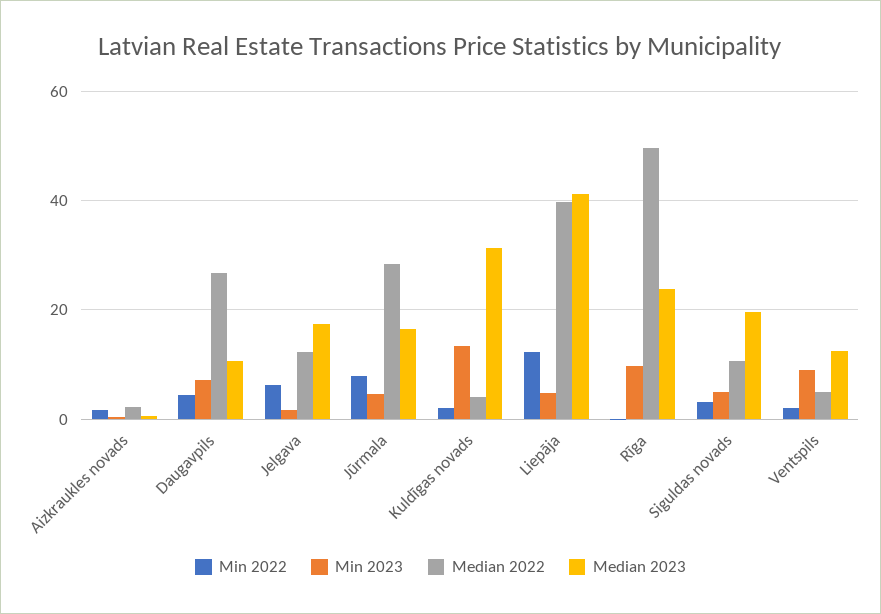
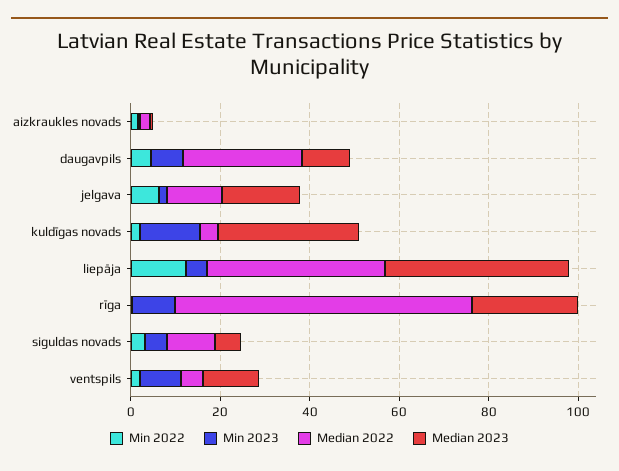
Min 2022, Jūrmala: 8 -> none
Min 2023, Jūrmala: 4 -> none
Median 2022, Jūrmala: 28 -> none
Median 2023, Jūrmala: 16 -> none
Median 2022, Rīga: 50 -> 65
Median 2023, Siguldas novads: 20 -> 5

